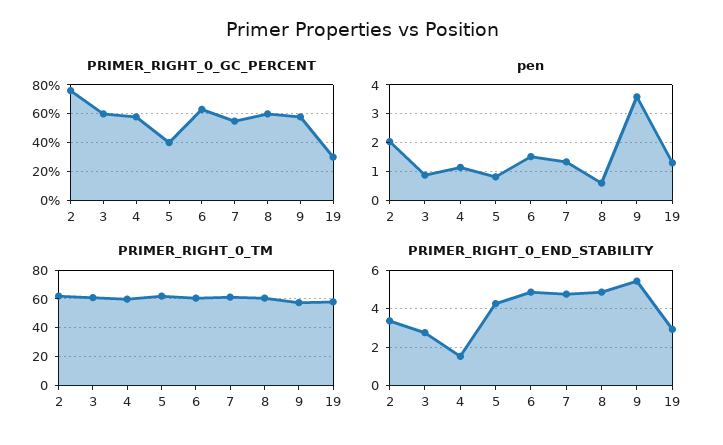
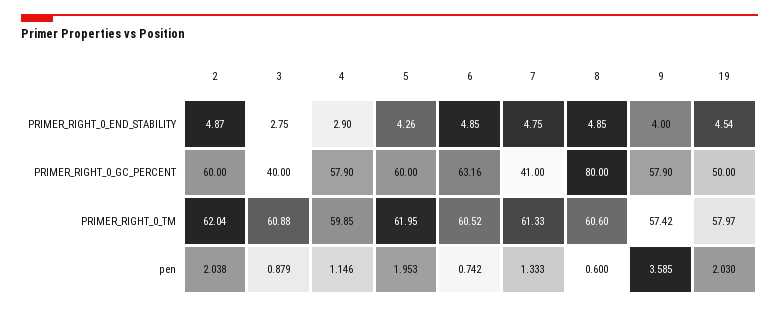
PRIMER_RIGHT_0_GC_PERCENT, 2: 75 -> 60
PRIMER_RIGHT_0_GC_PERCENT, 3: 60 -> 40
PRIMER_RIGHT_0_GC_PERCENT, 5: 40 -> 60
PRIMER_RIGHT_0_GC_PERCENT, 7: 55 -> 41
PRIMER_RIGHT_0_GC_PERCENT, 8: 60 -> 80
PRIMER_RIGHT_0_GC_PERCENT, 19: 30 -> 50
pen, 5: 0.75 -> 1.953
pen, 6: 1.5 -> 0.742
pen, 19: 1.25 -> 2.03
PRIMER_RIGHT_0_END_STABILITY, 2: 3.5 -> 4.87
PRIMER_RIGHT_0_END_STABILITY, 4: 1.5 -> 2.9
PRIMER_RIGHT_0_END_STABILITY, 9: 5.5 -> 4
PRIMER_RIGHT_0_END_STABILITY, 19: 3 -> 4.54

